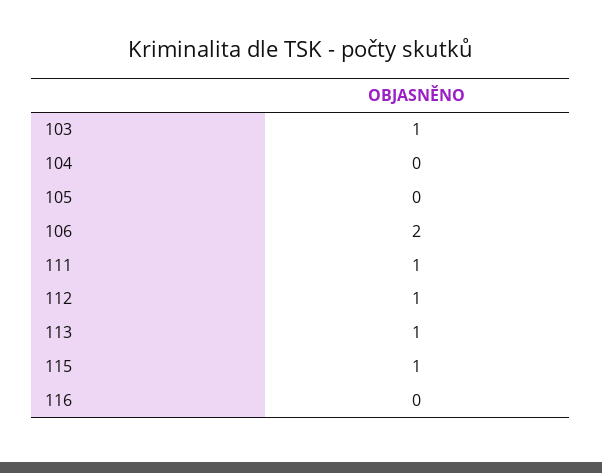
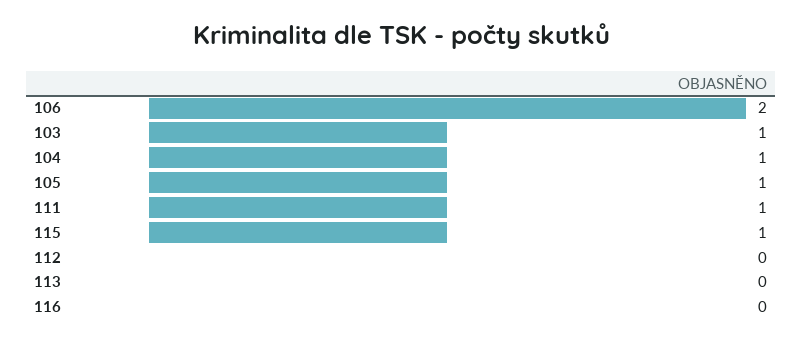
104: 0 -> 1
105: 0 -> 1
112: 1 -> 0
113: 1 -> 0

